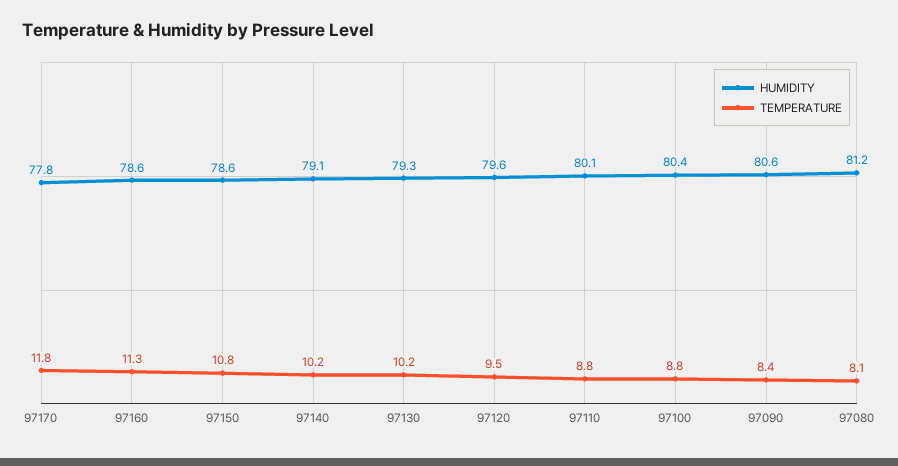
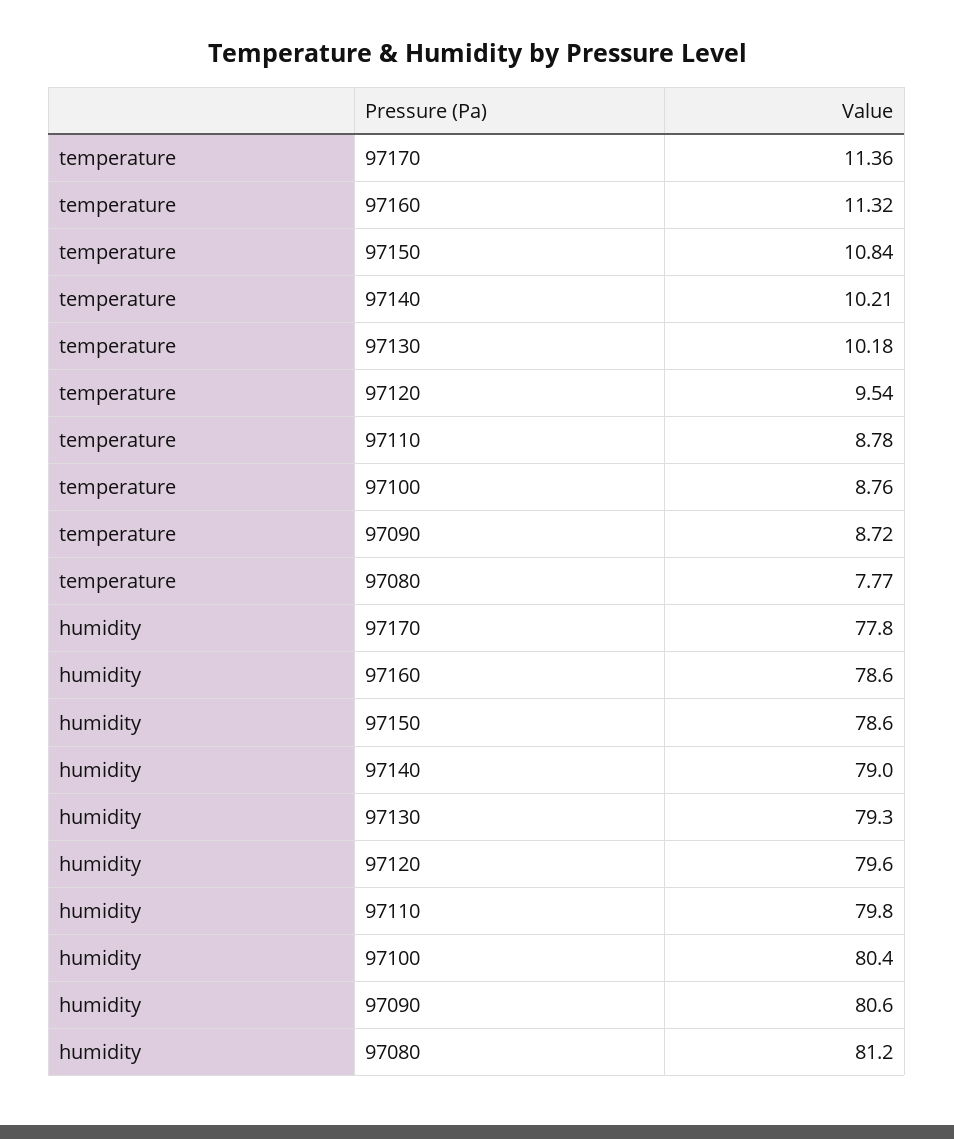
TEMPERATURE, 97170: 11.8 -> 11.36
HUMIDITY, 97140: 79.1 -> 79
HUMIDITY, 97110: 80.1 -> 79.8
TEMPERATURE, 97090: 8.4 -> 8.72
TEMPERATURE, 97080: 8.1 -> 7.77

